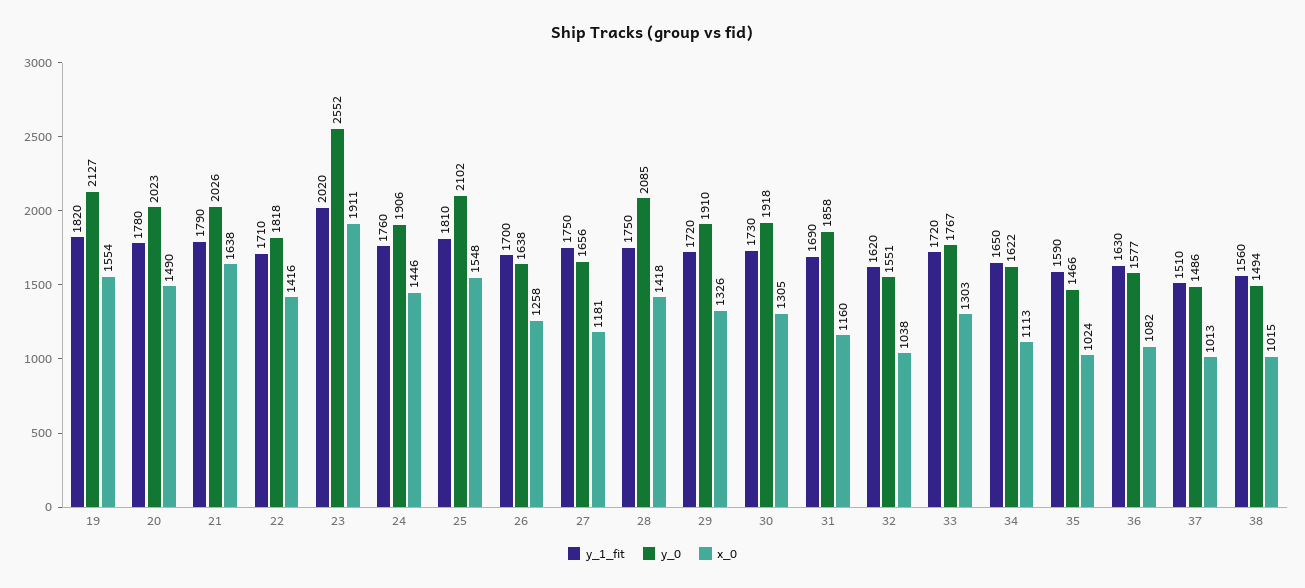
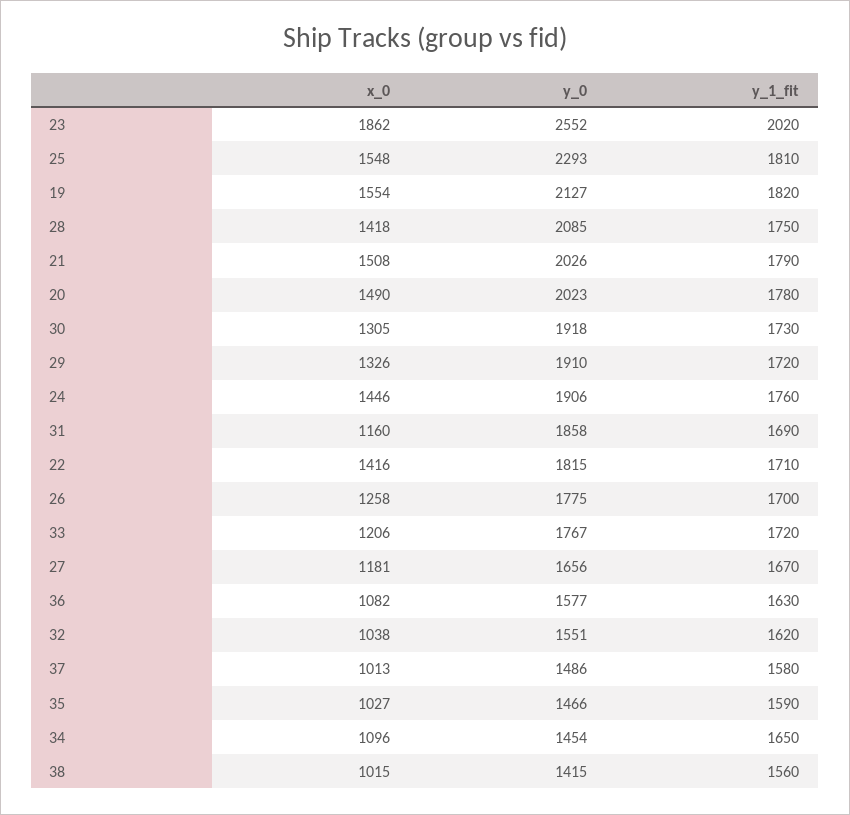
x_0, 21: 1638 -> 1508
y_0, 22: 1818 -> 1815
x_0, 23: 1911 -> 1862
y_0, 25: 2102 -> 2293
y_0, 26: 1638 -> 1775
y_1_fit, 27: 1750 -> 1670
x_0, 33: 1303 -> 1206
y_0, 34: 1622 -> 1454
x_0, 34: 1113 -> 1096
x_0, 35: 1024 -> 1027
y_1_fit, 37: 1510 -> 1580
y_0, 38: 1494 -> 1415

